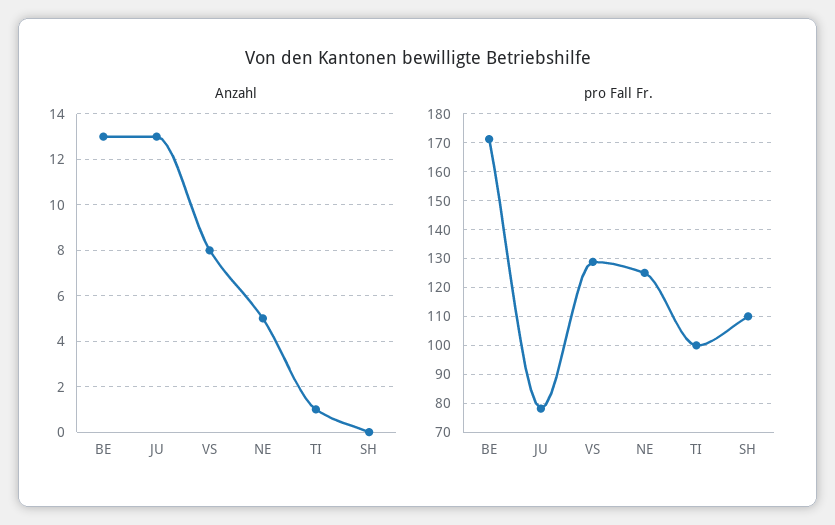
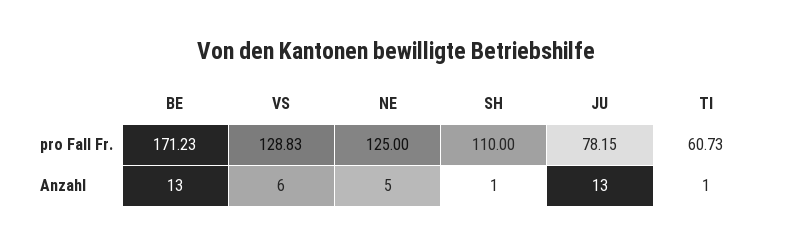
Anzahl, VS: 8 -> 6
Anzahl, SH: 0 -> 1
pro Fall Fr., TI: 100 -> 60.73

